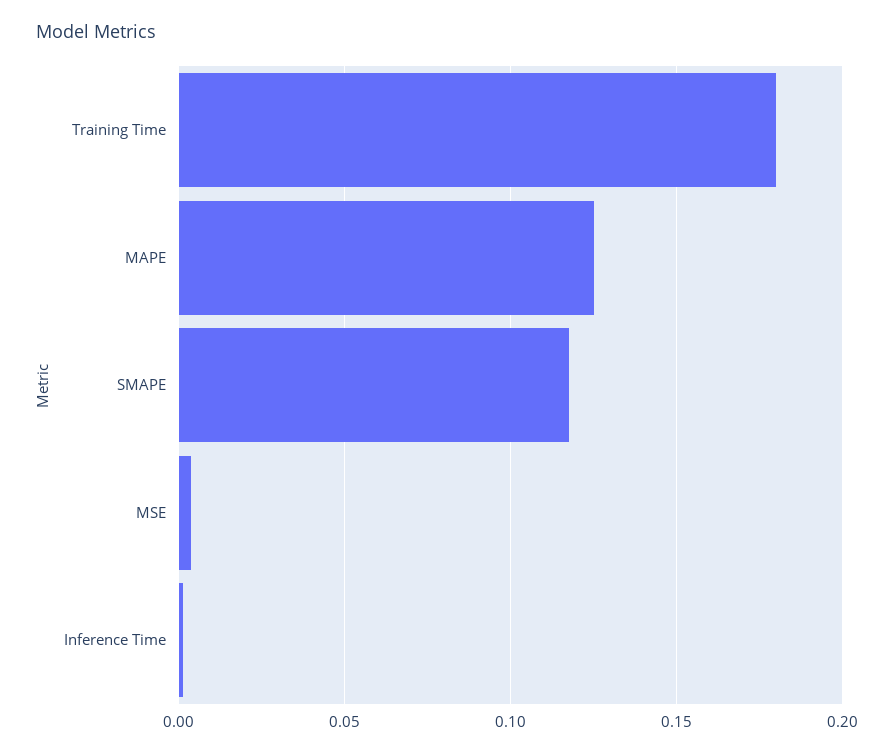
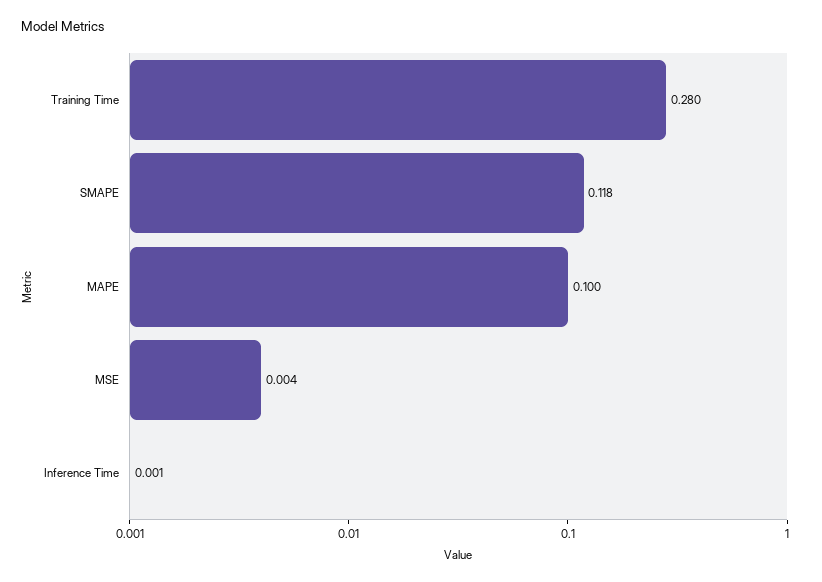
Training Time: 0.18 -> 0.28
MAPE: 0.125 -> 0.1

